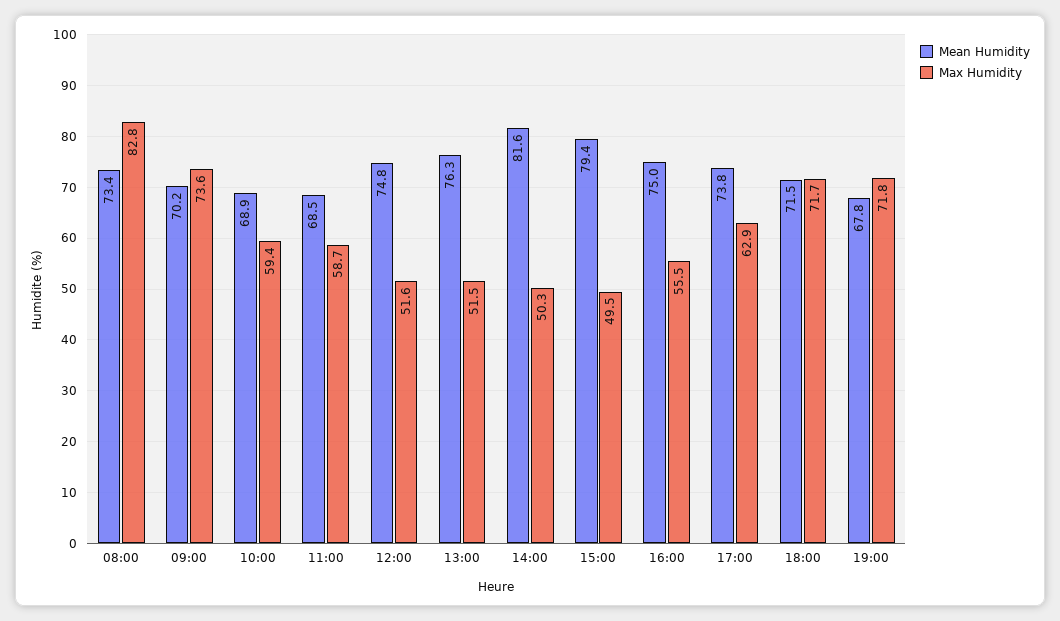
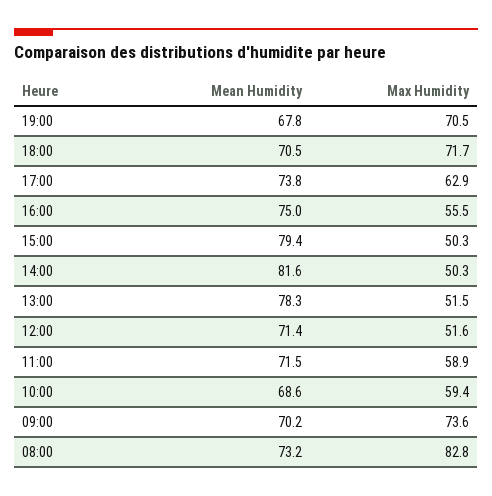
Mean Humidity, 08:00: 73.4 -> 73.2
Mean Humidity, 10:00: 68.9 -> 68.6
Mean Humidity, 11:00: 68.5 -> 71.5
Max Humidity, 11:00: 58.7 -> 58.9
Mean Humidity, 12:00: 74.8 -> 71.4
Mean Humidity, 13:00: 76.3 -> 78.3
Max Humidity, 15:00: 49.5 -> 50.3
Mean Humidity, 18:00: 71.5 -> 70.5
Max Humidity, 19:00: 71.8 -> 70.5

